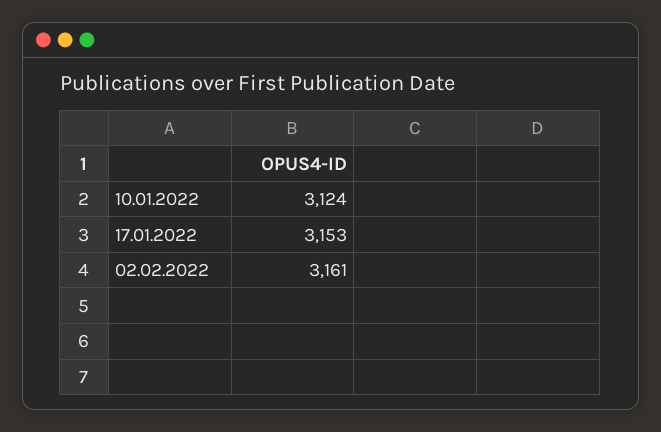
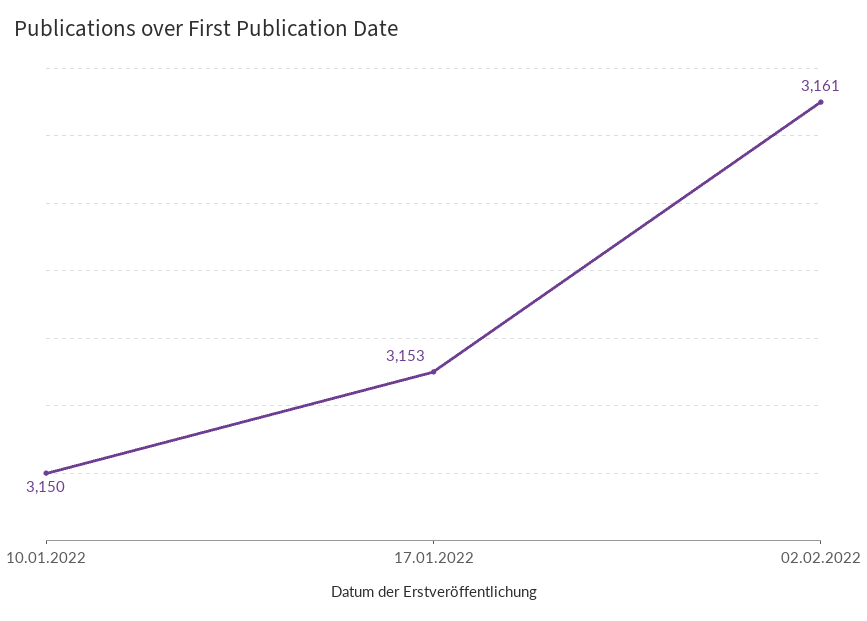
10.01.2022: 3124 -> 3150

